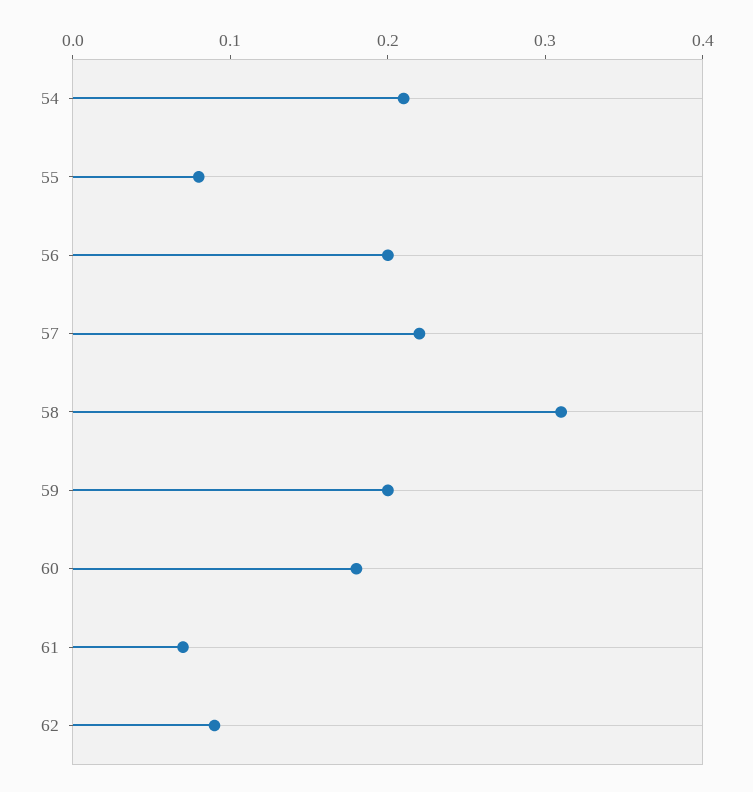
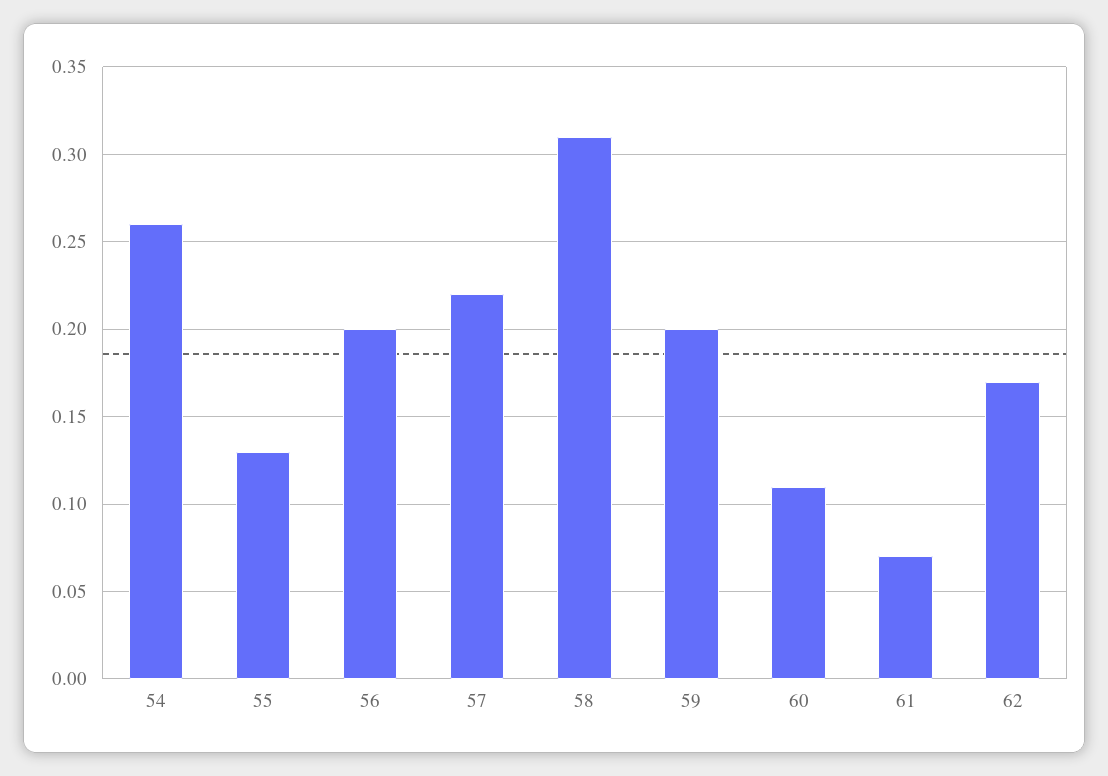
54: 0.21 -> 0.26
55: 0.08 -> 0.13
60: 0.18 -> 0.11
62: 0.09 -> 0.17

